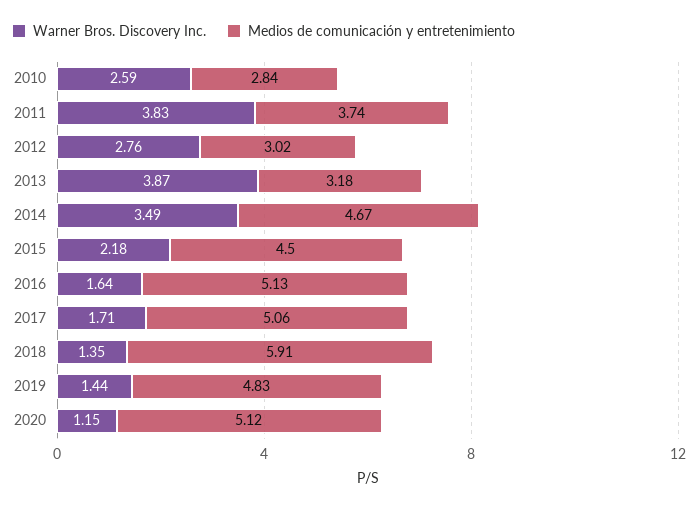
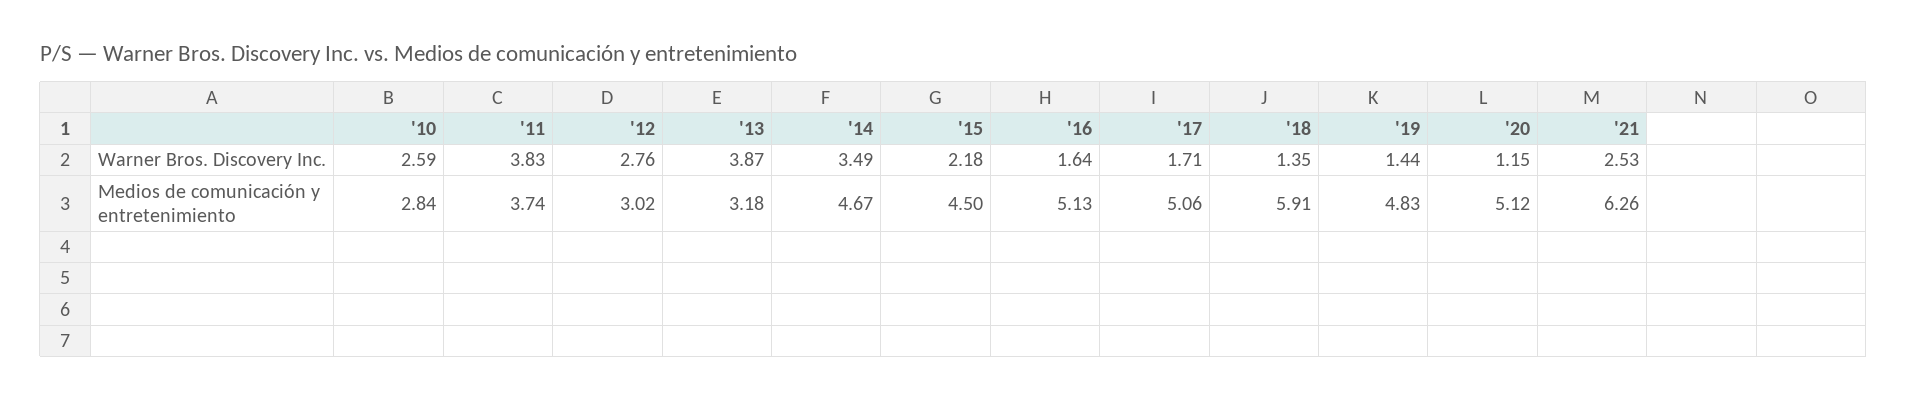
Warner Bros. Discovery Inc., '21: none -> 2.53
Medios de comunicación y entretenimiento, '21: none -> 6.26

